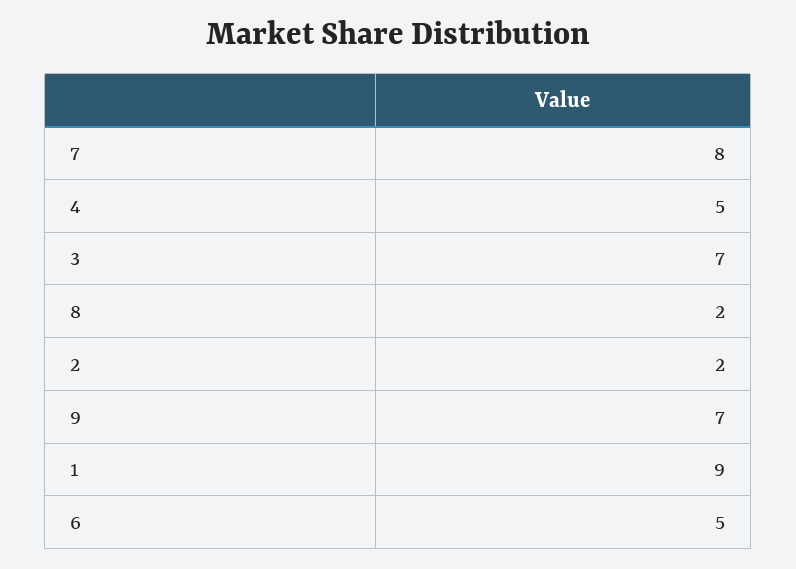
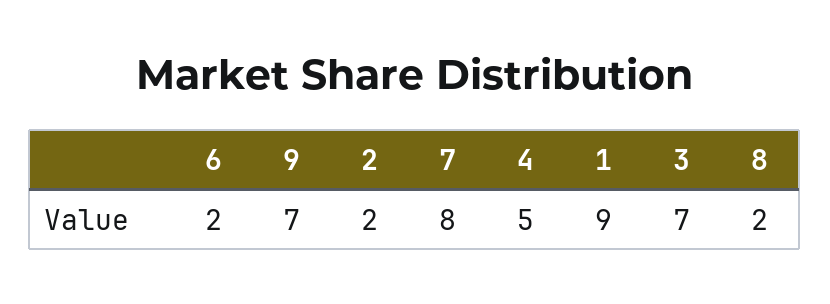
6: 5 -> 2

